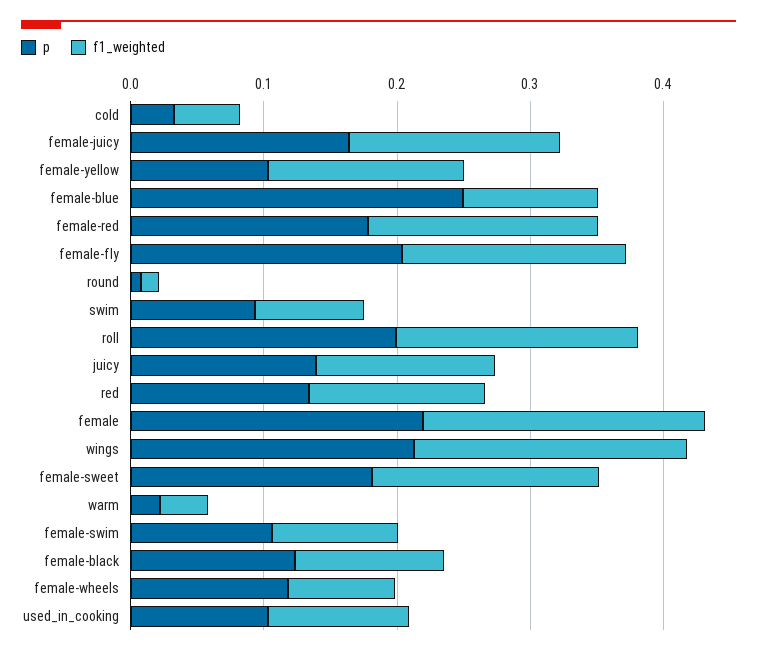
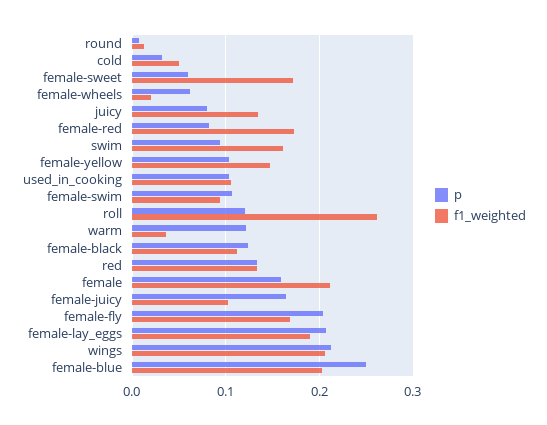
f1_weighted, female-juicy: 0.16 -> 0.1
f1_weighted, female-blue: 0.1 -> 0.2
p, female-red: 0.18 -> 0.08
f1_weighted, swim: 0.08 -> 0.16
p, roll: 0.2 -> 0.12
f1_weighted, roll: 0.18 -> 0.26
p, juicy: 0.14 -> 0.08
p, female: 0.22 -> 0.16
p, female-sweet: 0.18 -> 0.06
p, warm: 0.02 -> 0.12
p, female-wheels: 0.12 -> 0.06
f1_weighted, female-wheels: 0.08 -> 0.02
p, female-lay_eggs: none -> 0.21
f1_weighted, female-lay_eggs: none -> 0.19

